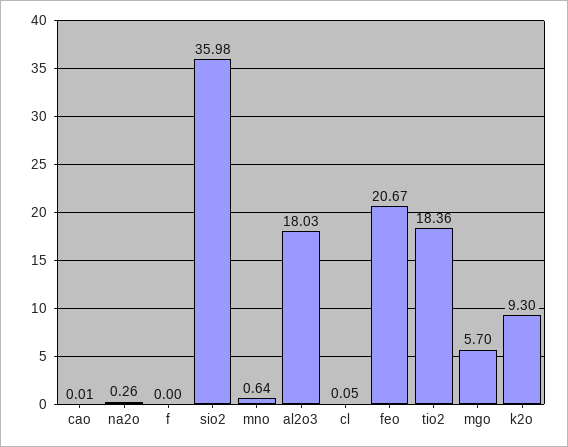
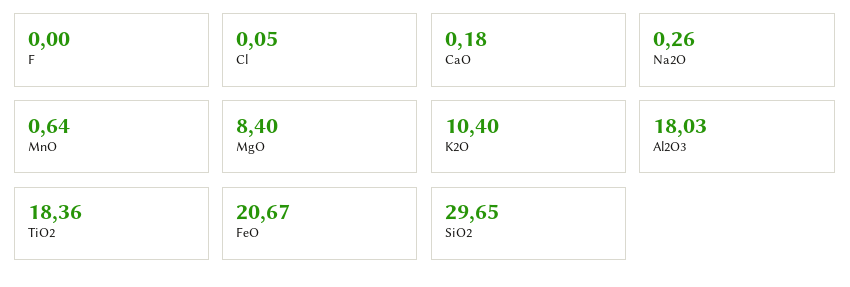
cao: 0.01 -> 0.18
sio2: 35.98 -> 29.65
mgo: 5.7 -> 8.4
k2o: 9.3 -> 10.4

